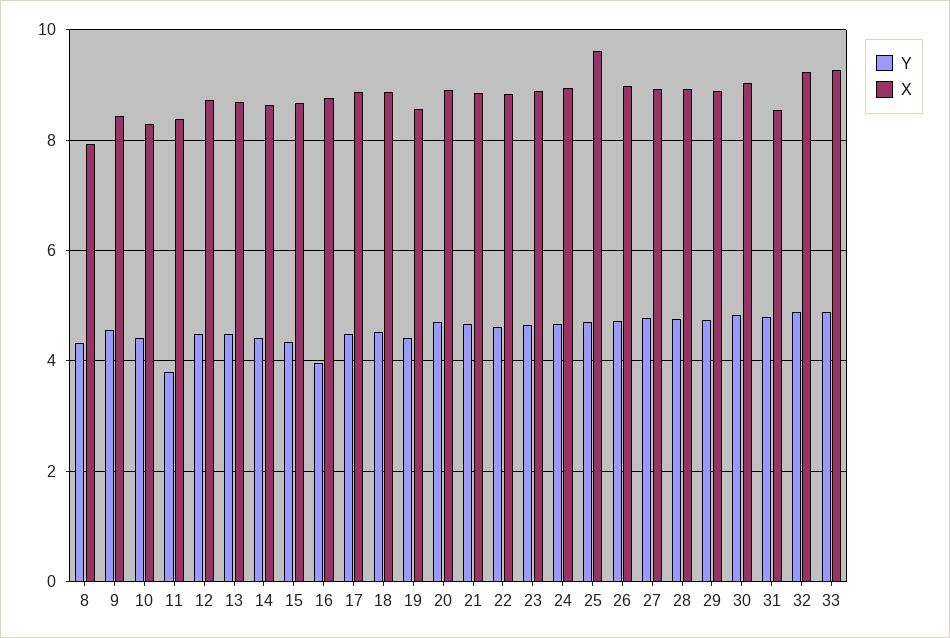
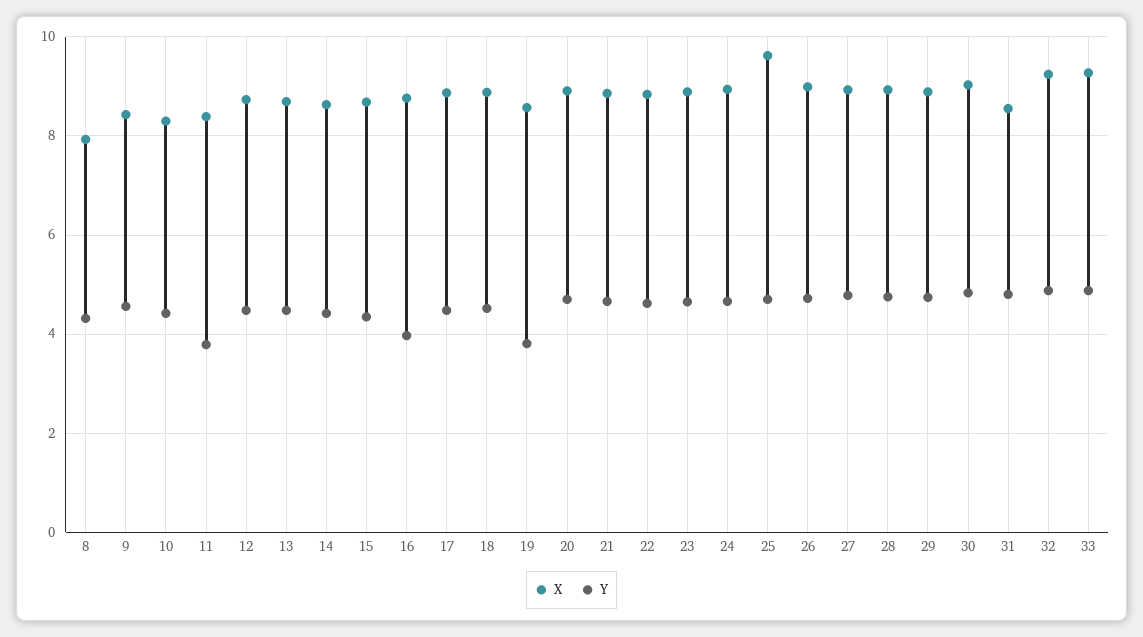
Y, 19: 4.4 -> 3.8

